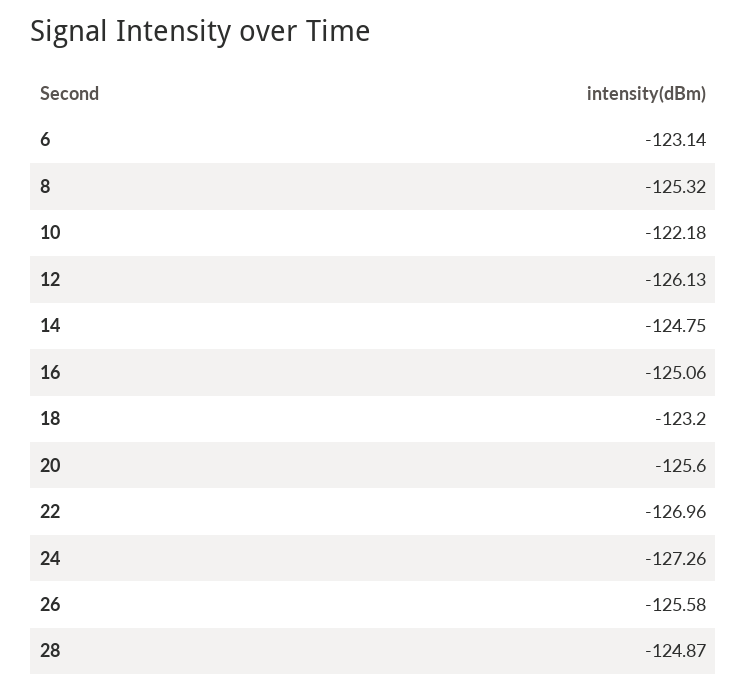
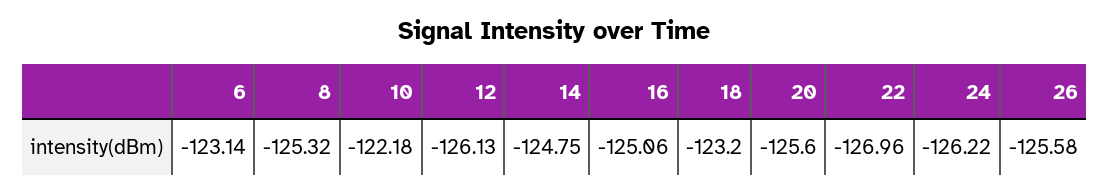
24: -127.26 -> -126.22
28: -124.87 -> none

